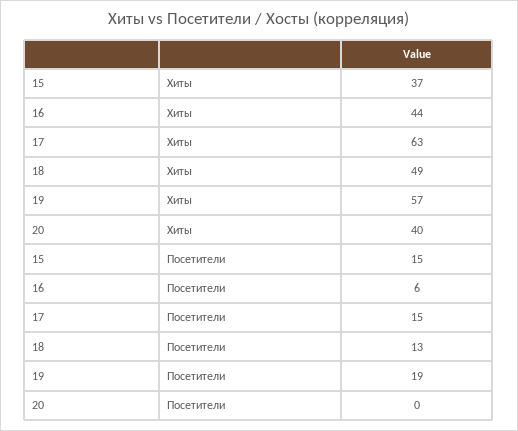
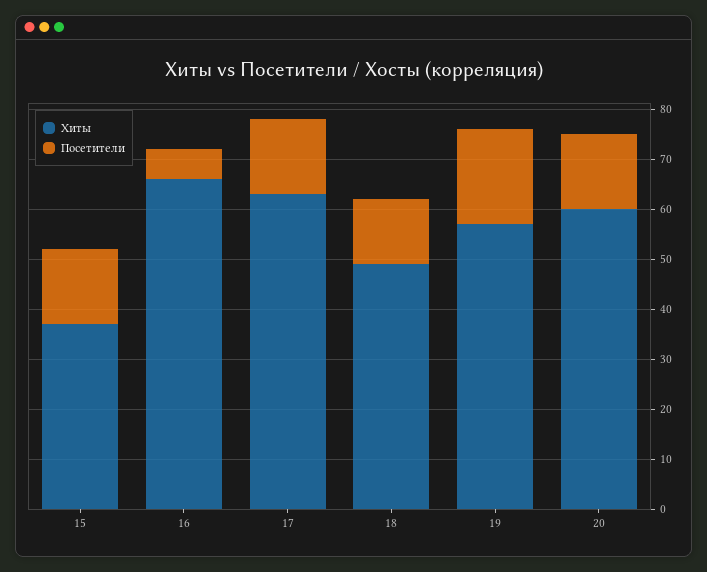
Хиты, 16: 44 -> 65
Хиты, 20: 40 -> 60
Посетители, 20: 0 -> 15

